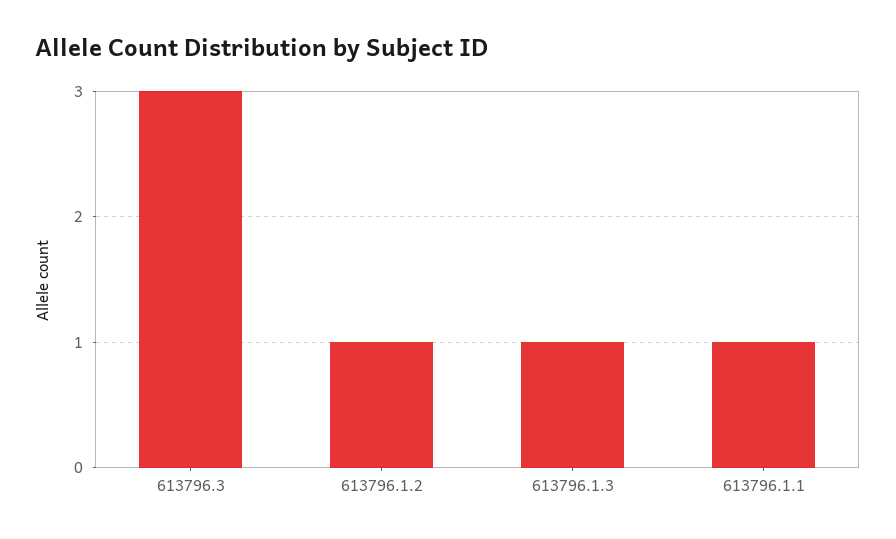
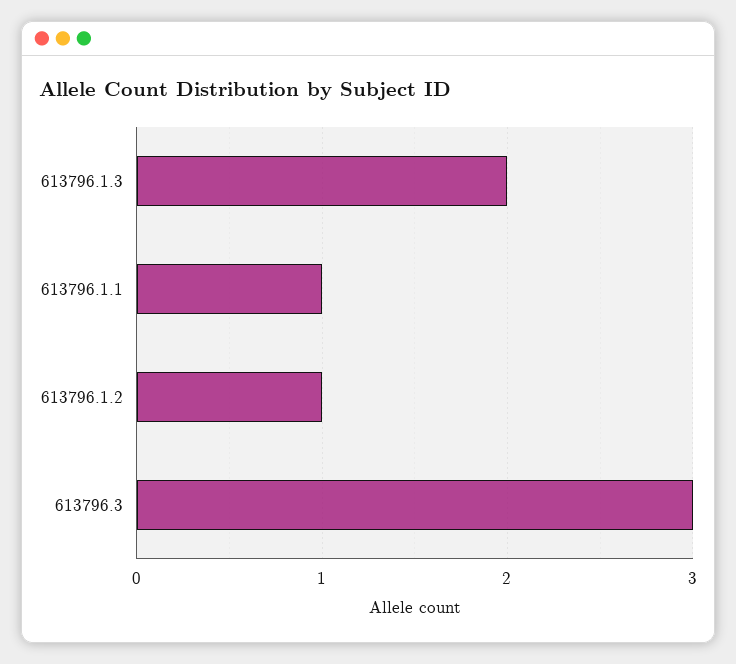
613796.1.3: 1 -> 2

